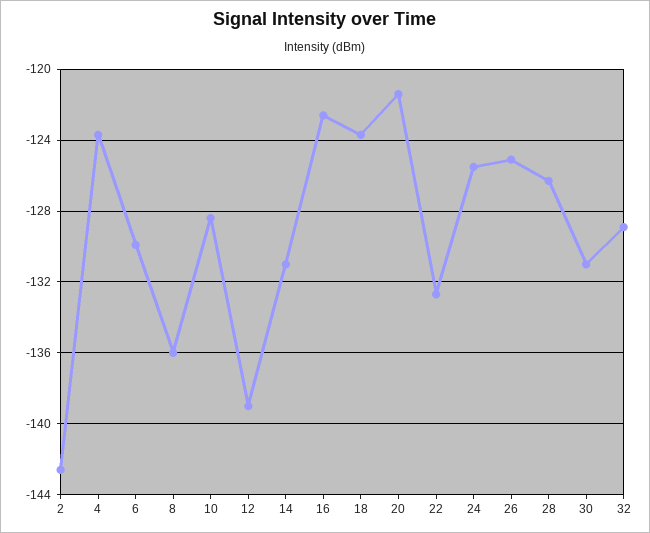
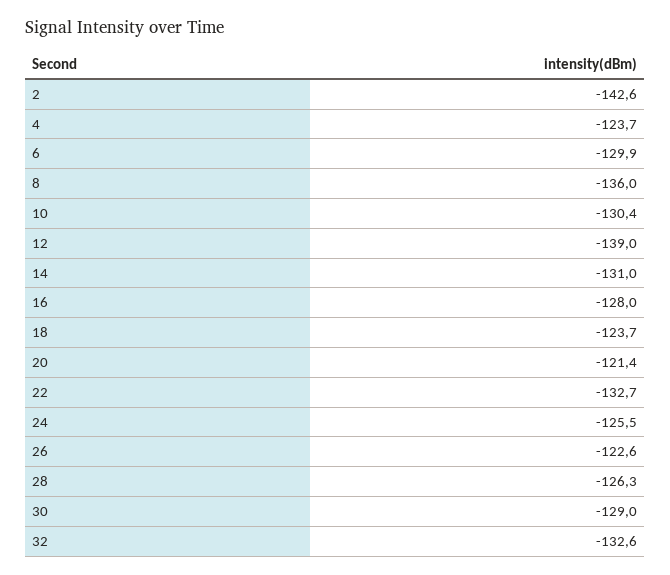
10: -128.5 -> -130.4
16: -122.5 -> -128
26: -125 -> -122.6
30: -131 -> -129
32: -129 -> -132.6

